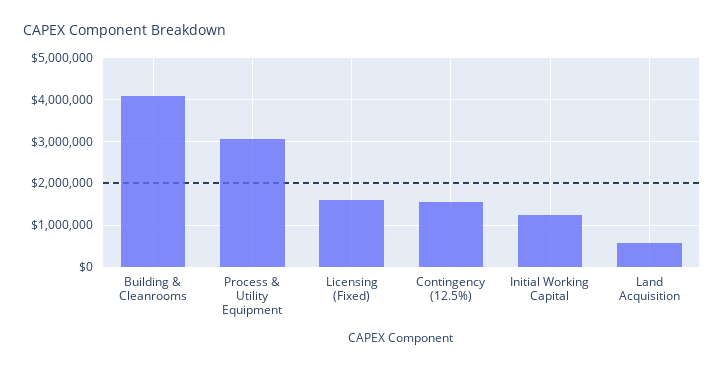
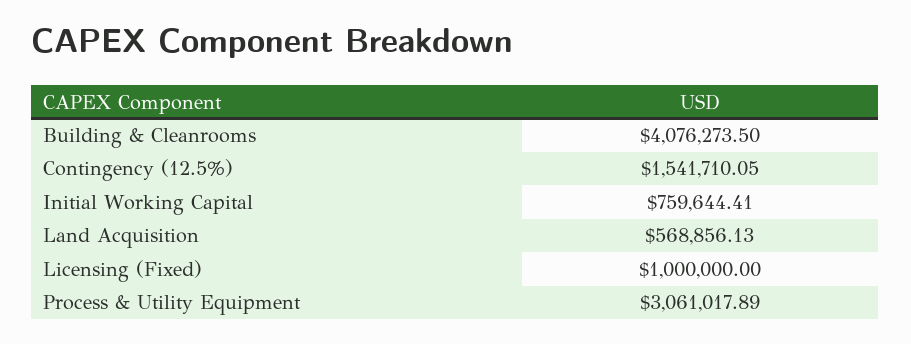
Licensing (Fixed): 1600000 -> 1000000
Initial Working Capital: 1200000 -> 759644.41

